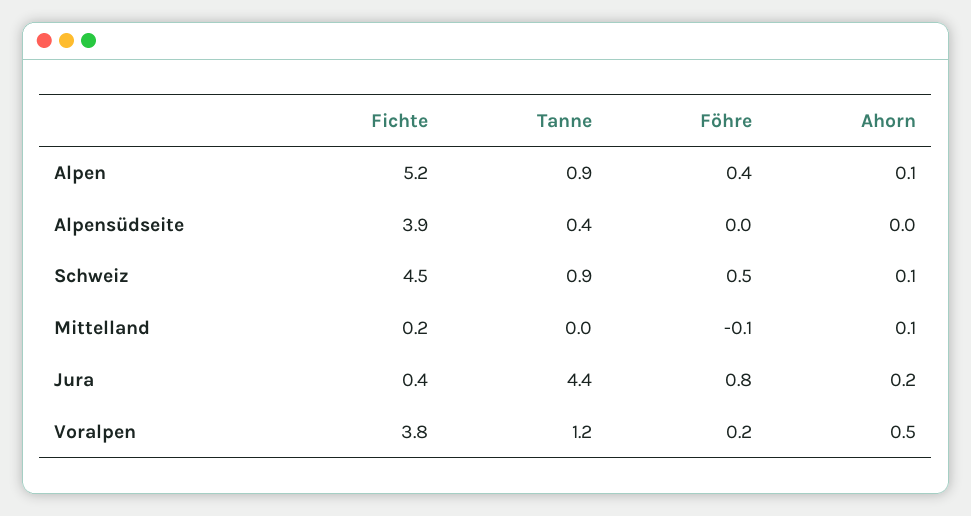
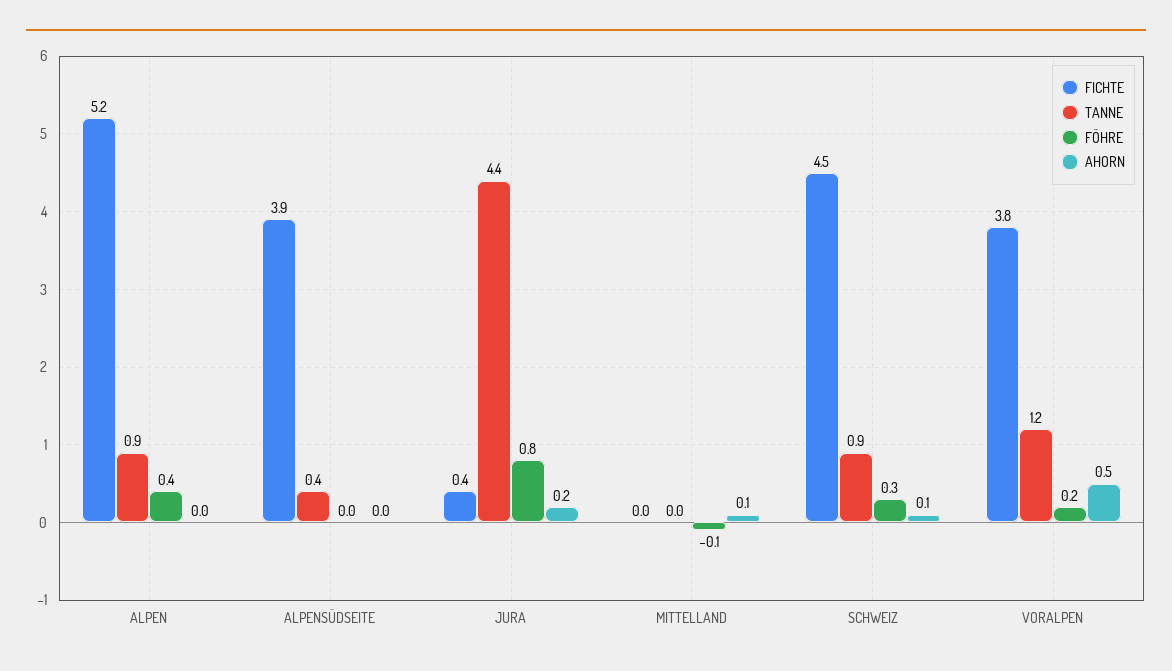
Ahorn, Alpen: 0.1 -> 0
Föhre, Schweiz: 0.5 -> 0.3
Fichte, Mittelland: 0.2 -> 0

